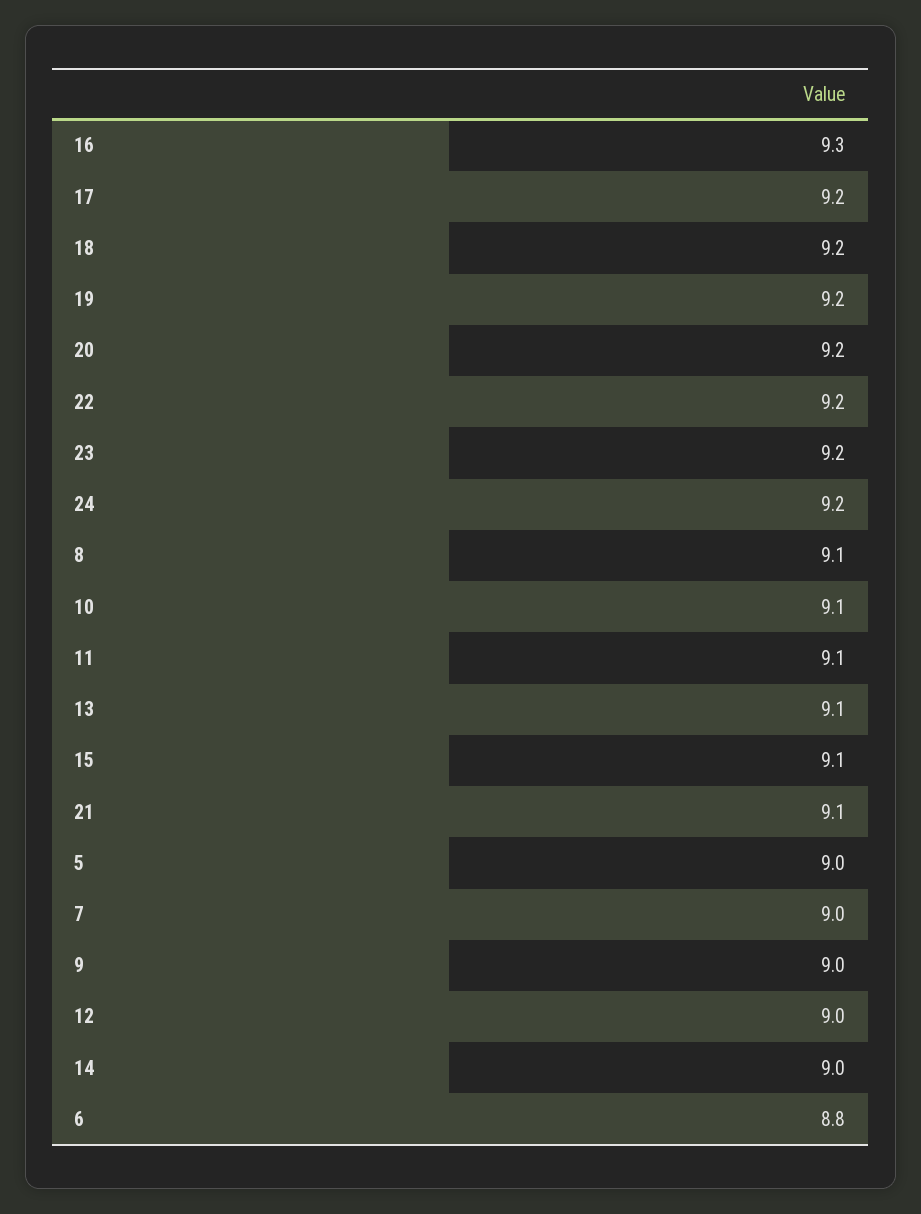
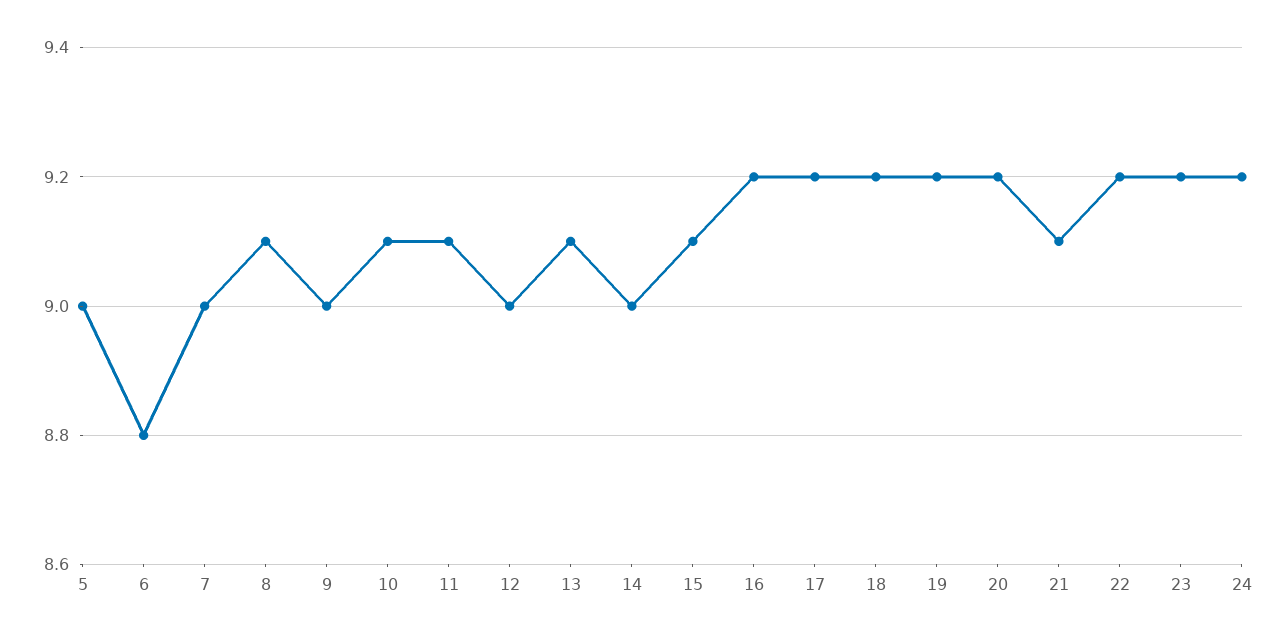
16: 9.3 -> 9.2

